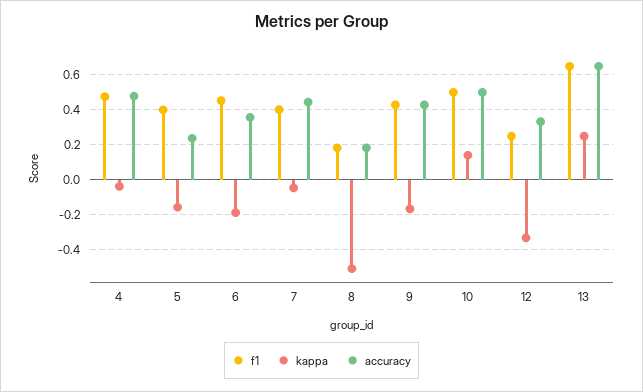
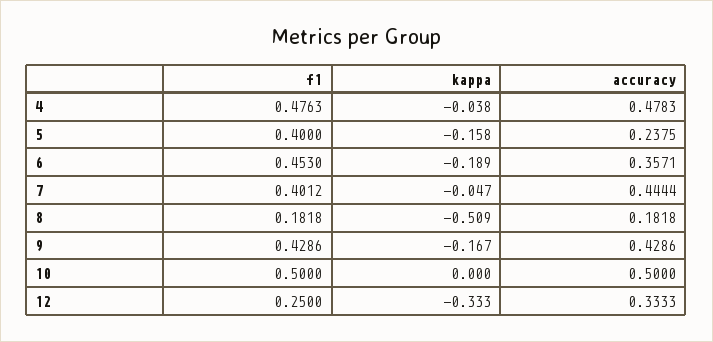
kappa, 10: 0.15 -> 0
f1, 13: 0.65 -> none
kappa, 13: 0.25 -> none
accuracy, 13: 0.65 -> none

